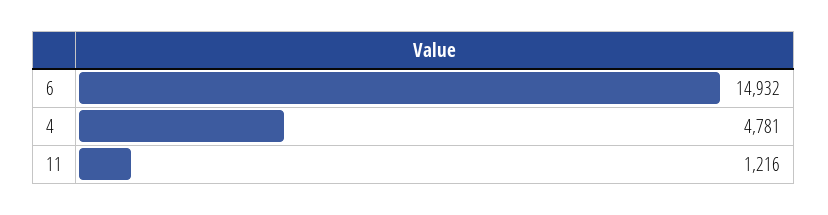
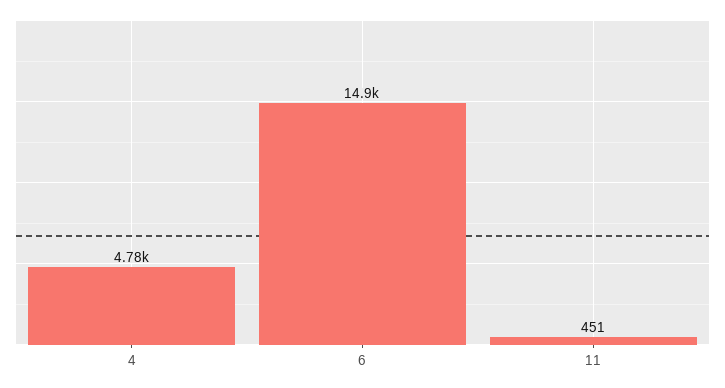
11: 1216 -> 451

